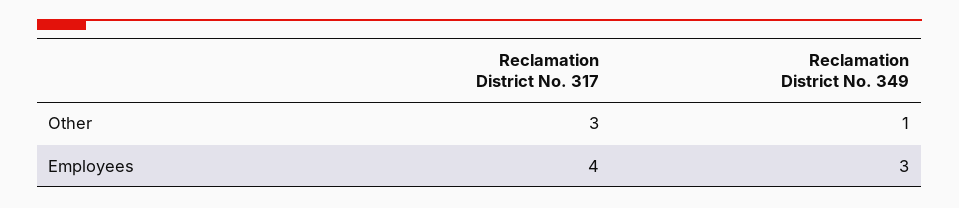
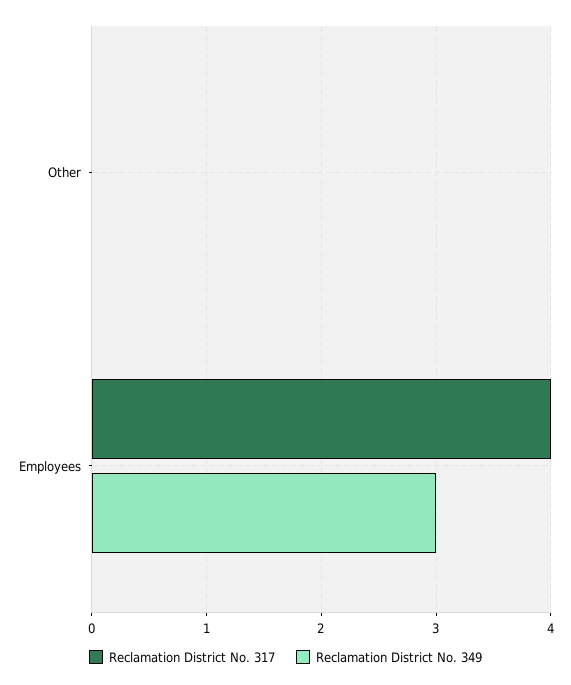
Reclamation District No. 317, Other: 3 -> 0
Reclamation District No. 349, Other: 1 -> 0

